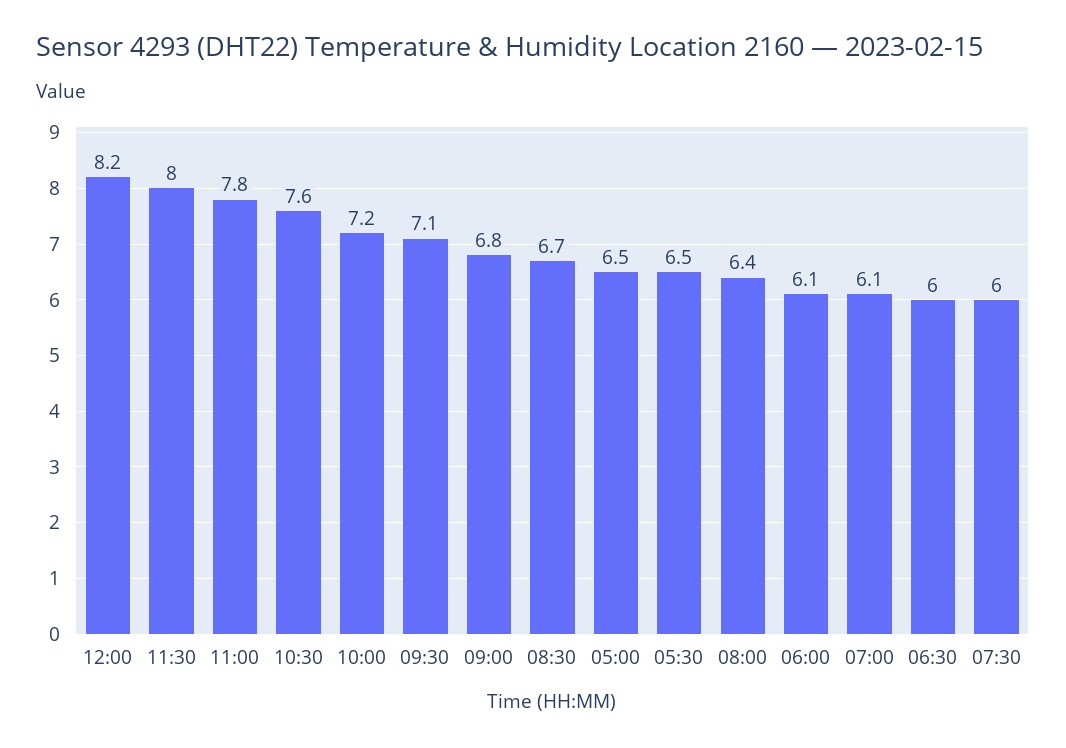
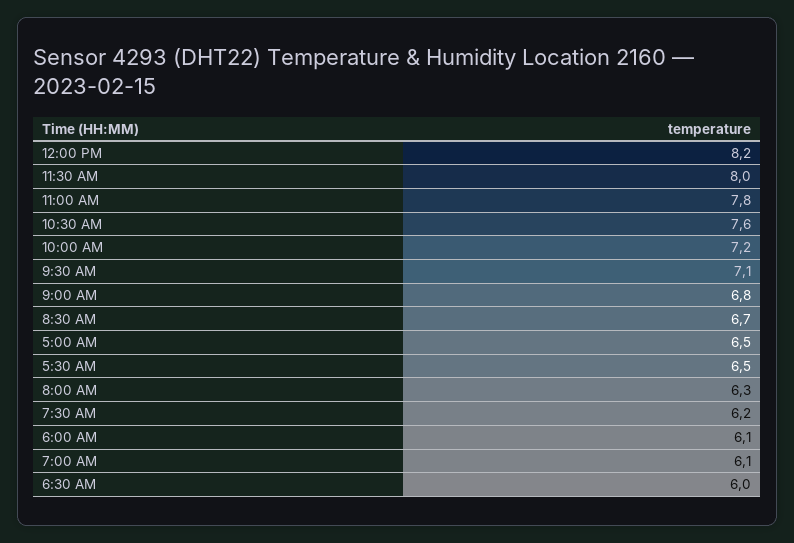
08:00: 6.4 -> 6.3
07:30: 6 -> 6.2

